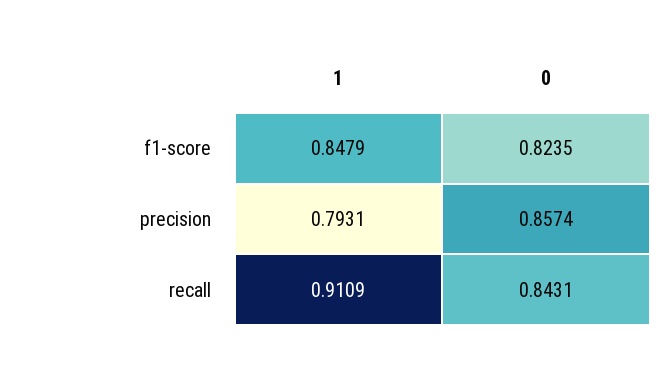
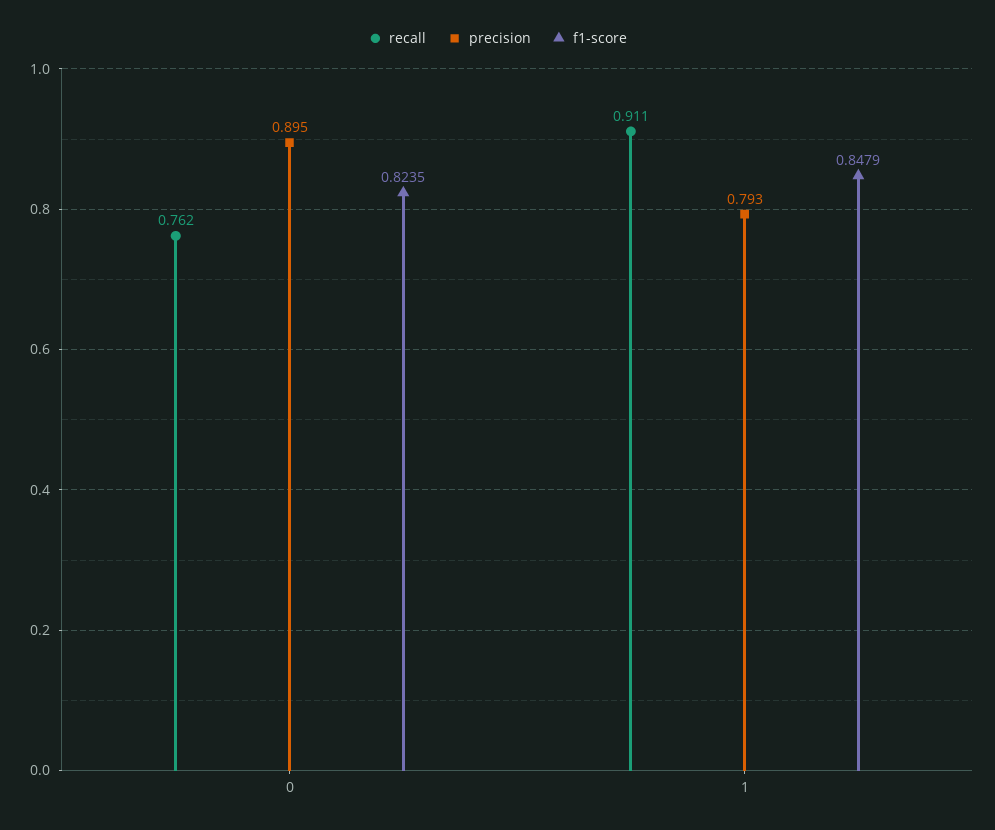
precision, 0: 0.8574 -> 0.895
recall, 0: 0.8431 -> 0.762

